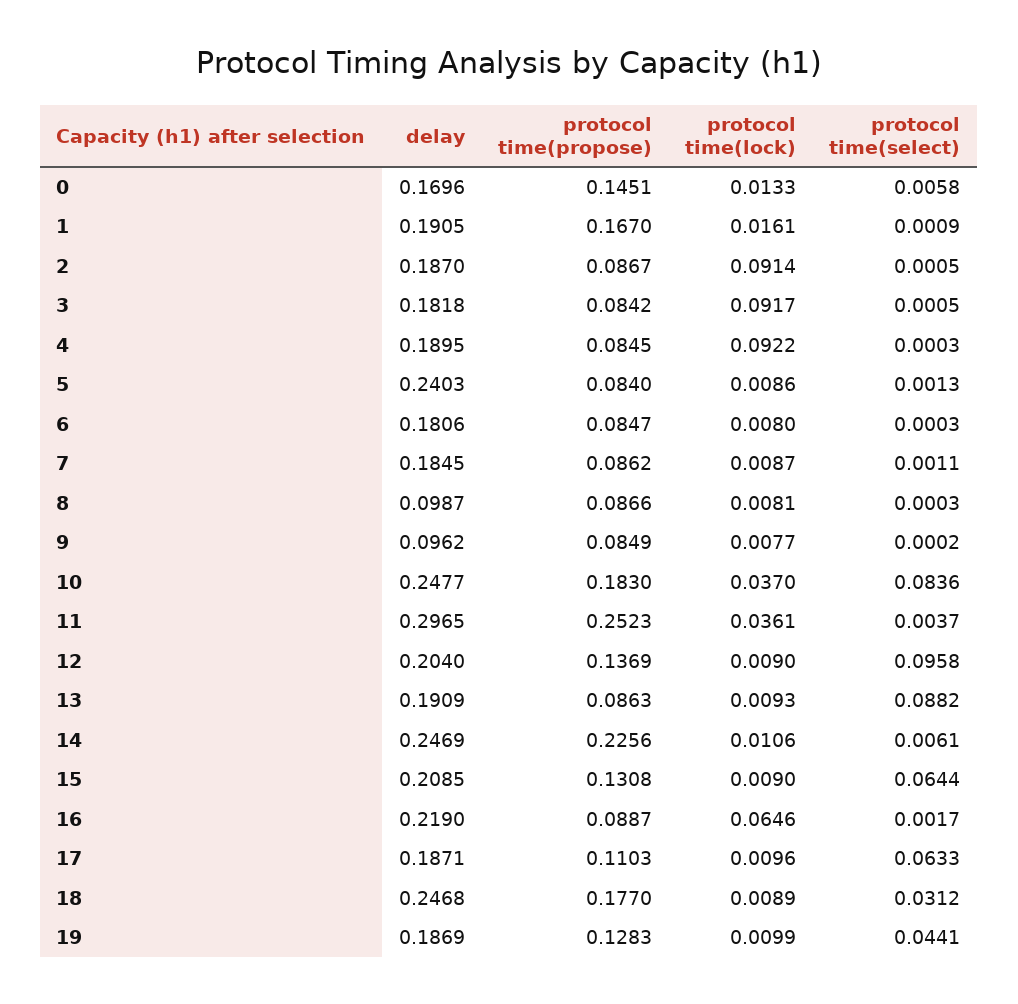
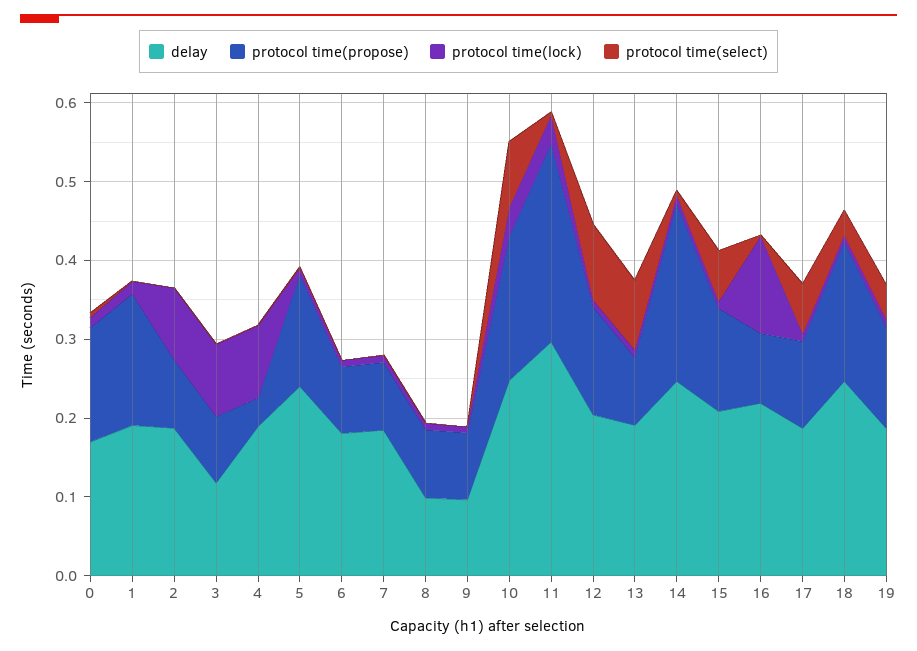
delay, 3: 0.1818 -> 0.12
protocol time(propose), 4: 0.0845 -> 0.04
protocol time(propose), 5: 0.084 -> 0.14
protocol time(lock), 16: 0.0646 -> 0.12

